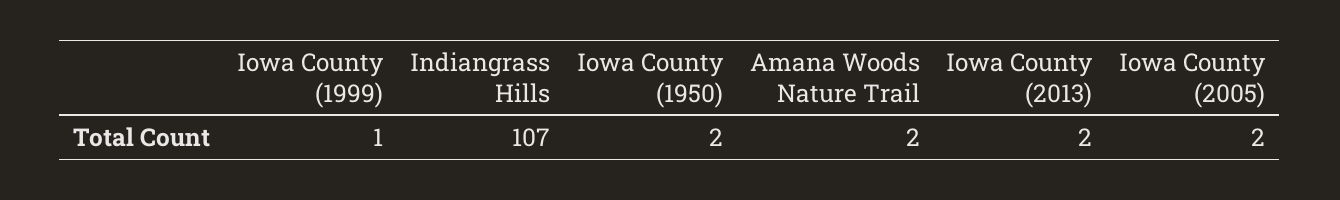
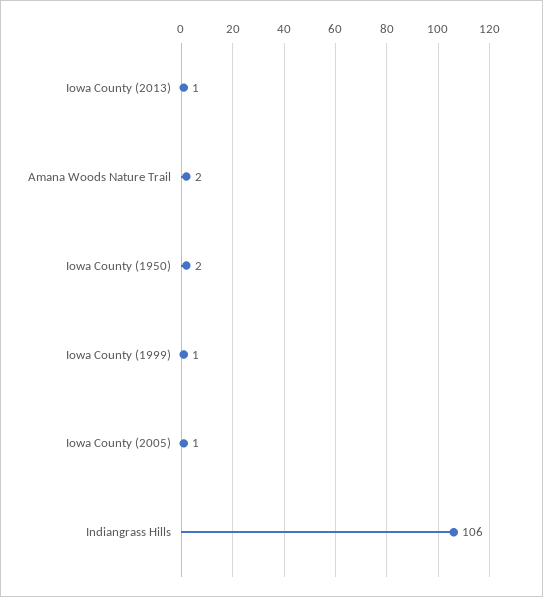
Indiangrass Hills: 107 -> 106
Iowa County (2013): 2 -> 1
Iowa County (2005): 2 -> 1

